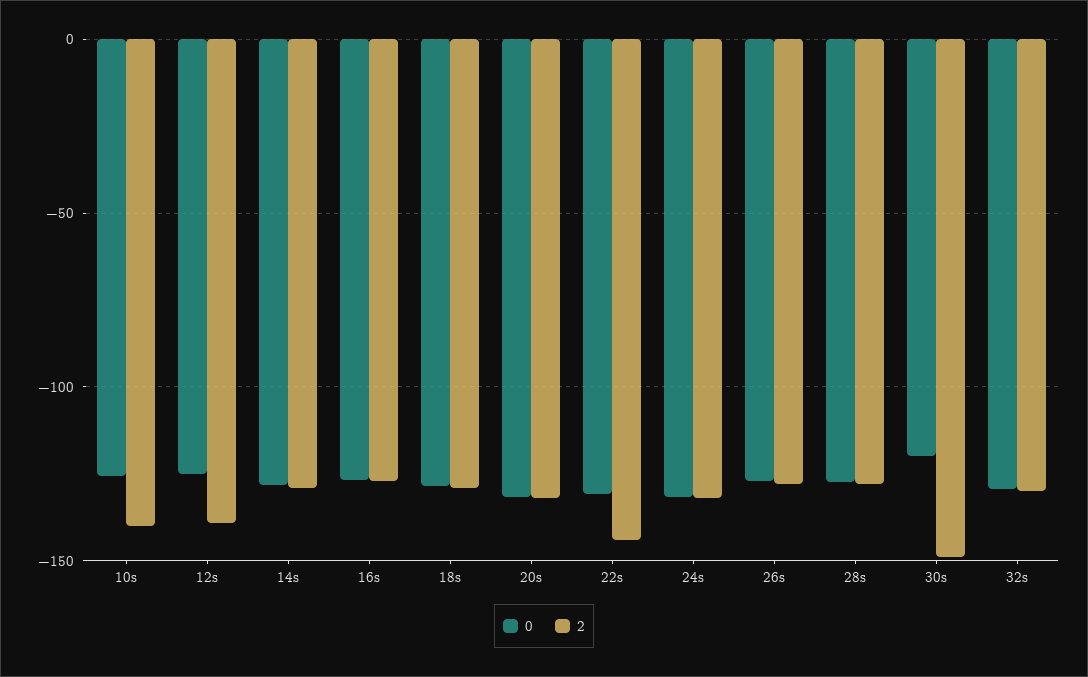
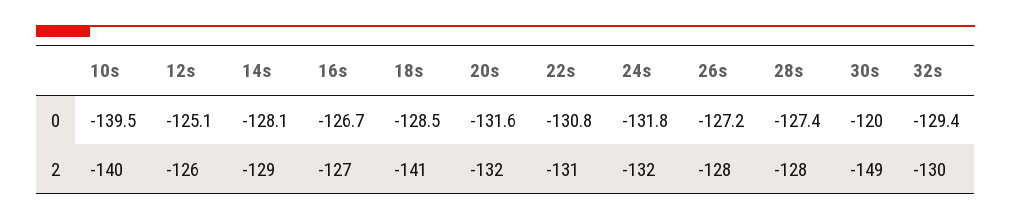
0, 10s: -125 -> -139.5
2, 12s: -140 -> -126
2, 18s: -130 -> -141
2, 22s: -145 -> -131

